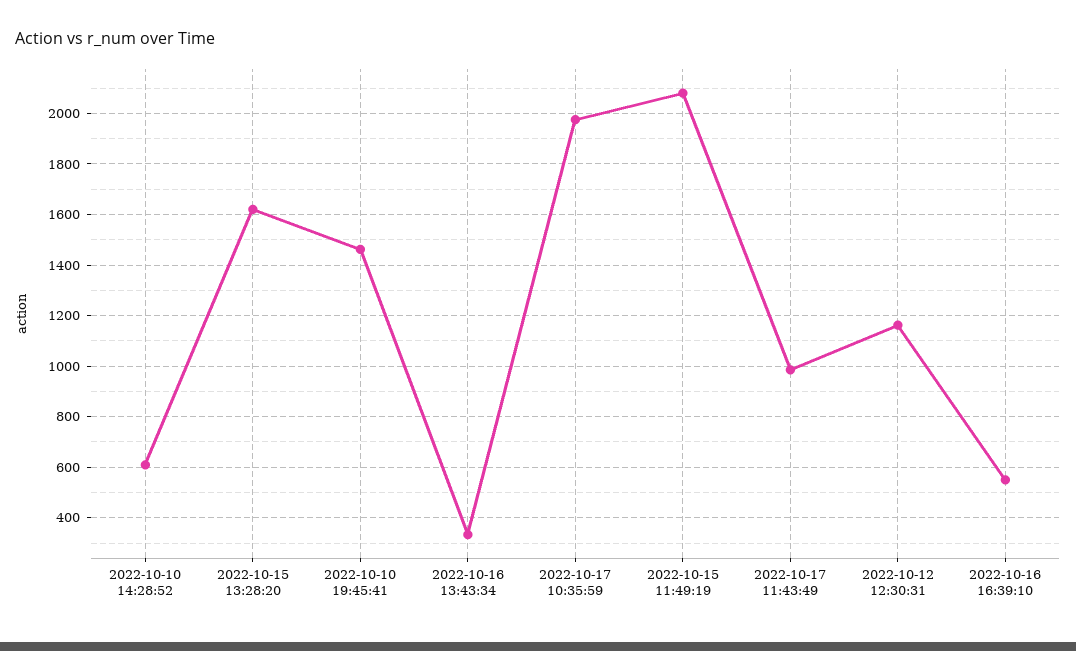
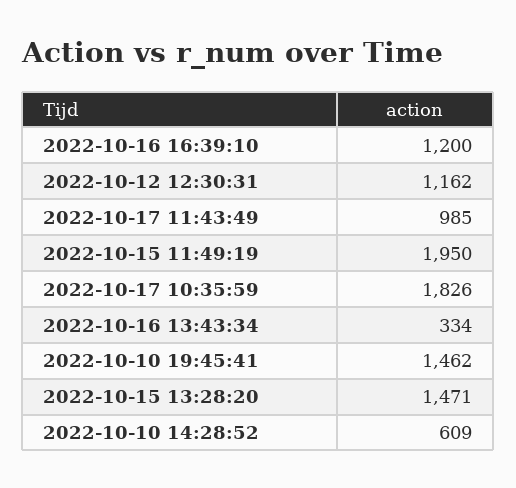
2022-10-15 13:28:20: 1625 -> 1471
2022-10-17 10:35:59: 1975 -> 1826
2022-10-15 11:49:19: 2075 -> 1950
2022-10-16 16:39:10: 550 -> 1200

